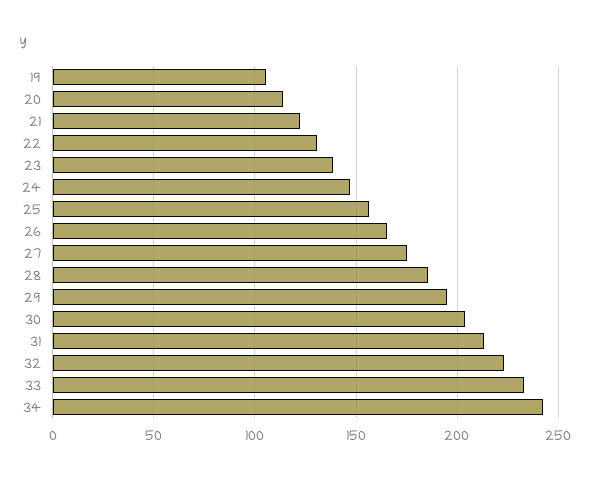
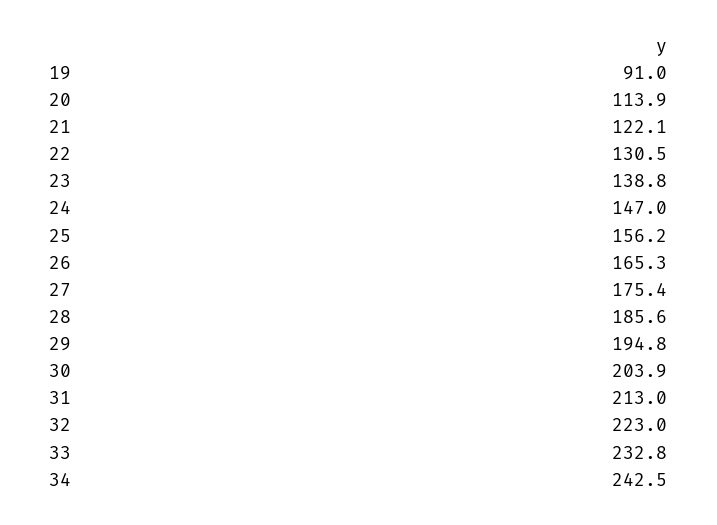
19: 105 -> 91

